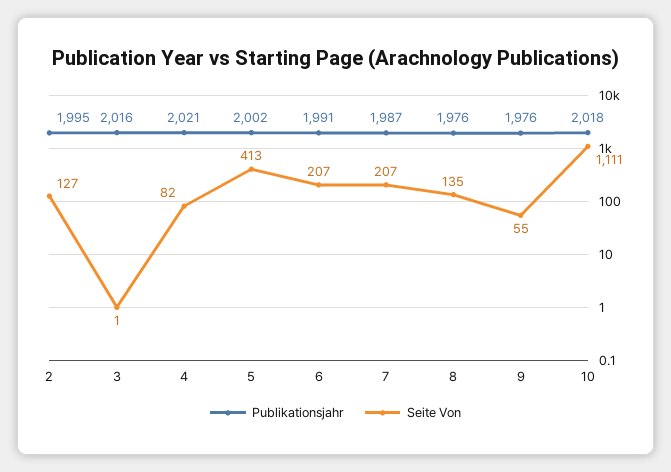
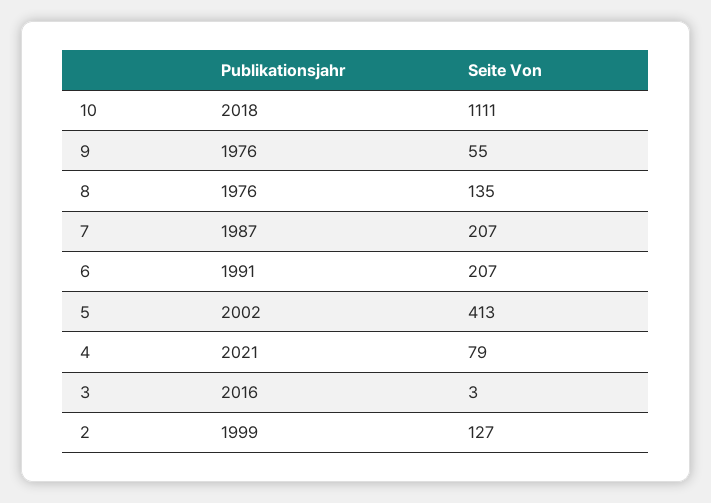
Publikationsjahr, 2: 1995 -> 1999
Seite Von, 3: 1 -> 3
Seite Von, 4: 82 -> 79

